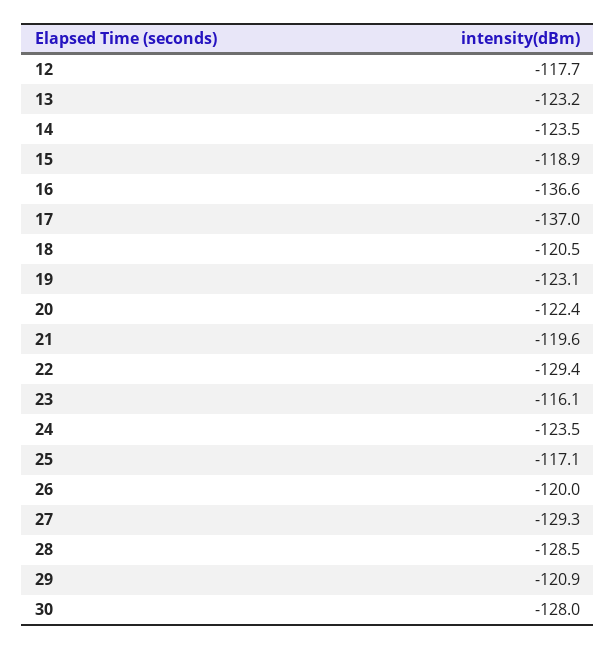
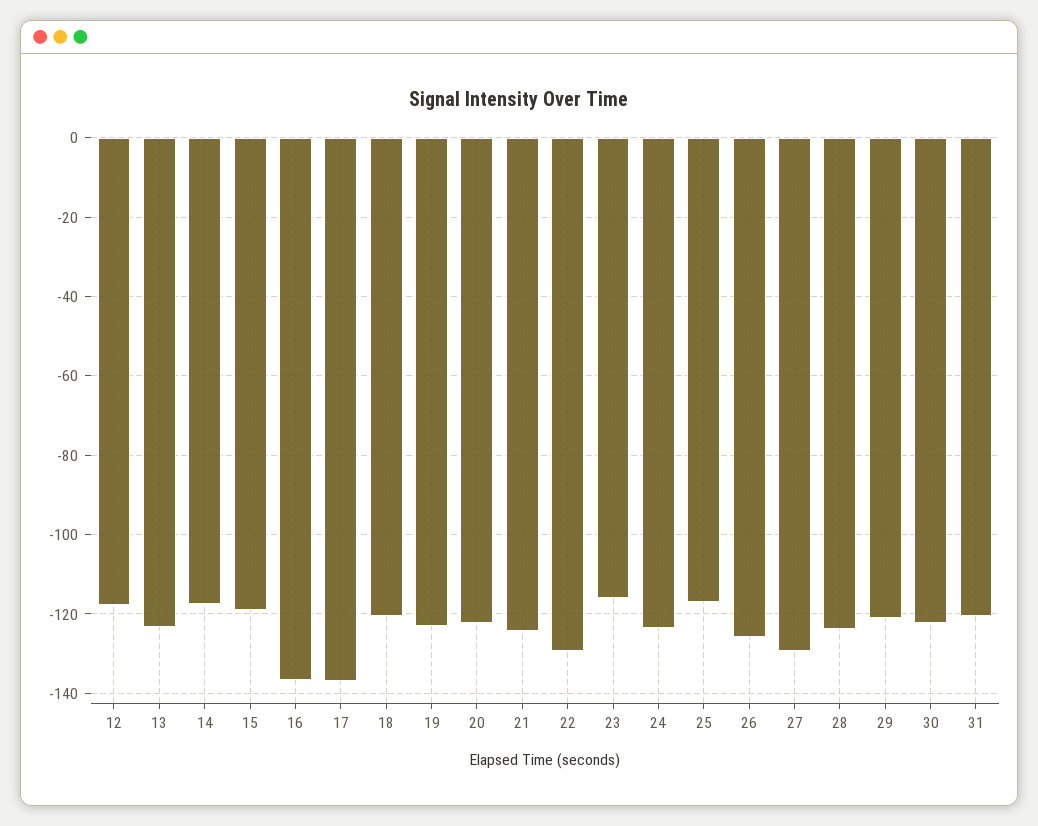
14: -123.5 -> -118
21: -119.6 -> -124
26: -120 -> -126
28: -128.5 -> -124
30: -128 -> -122
31: none -> -120

